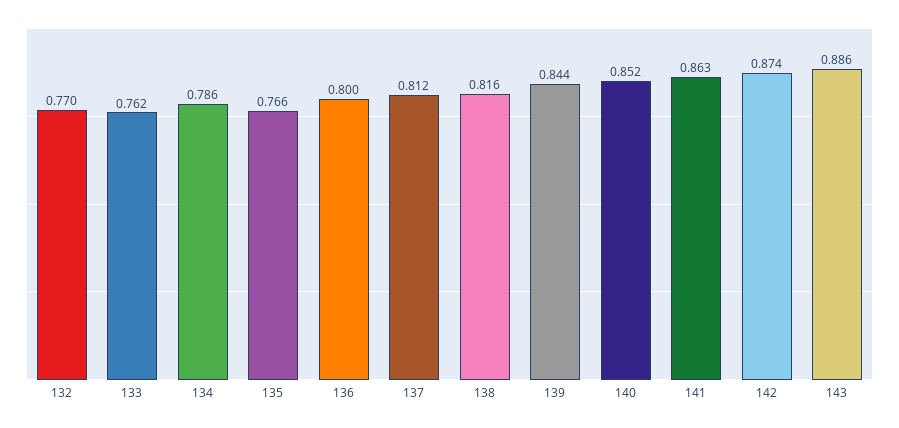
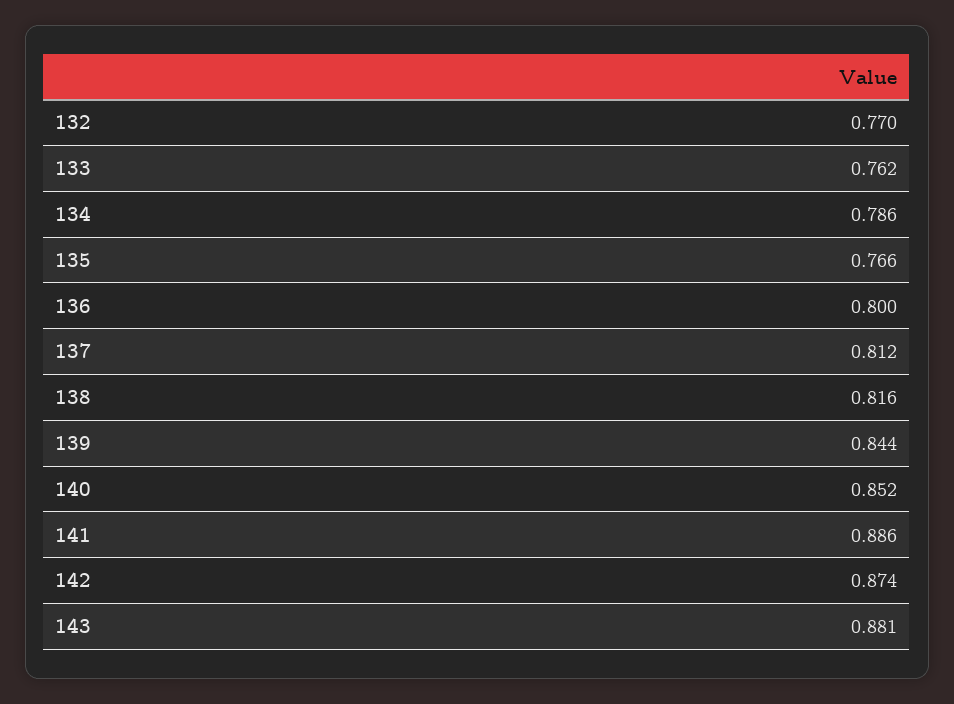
141: 0.863 -> 0.886
143: 0.886 -> 0.881

